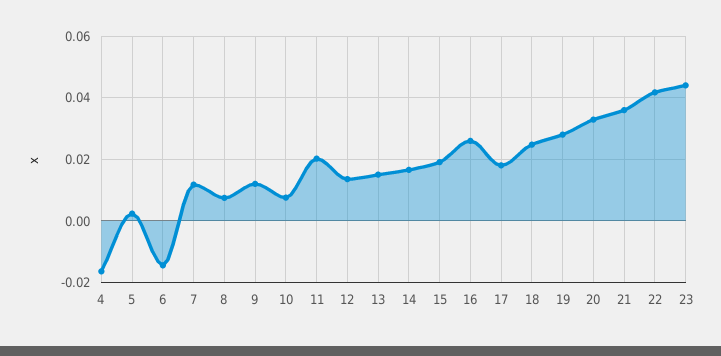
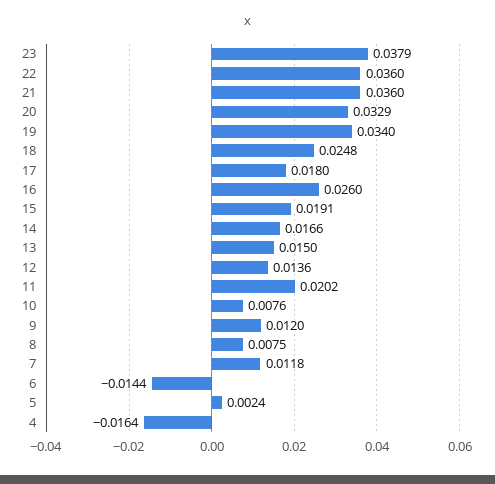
19: 0.028 -> 0.034
22: 0.042 -> 0.036
23: 0.044 -> 0.0379

